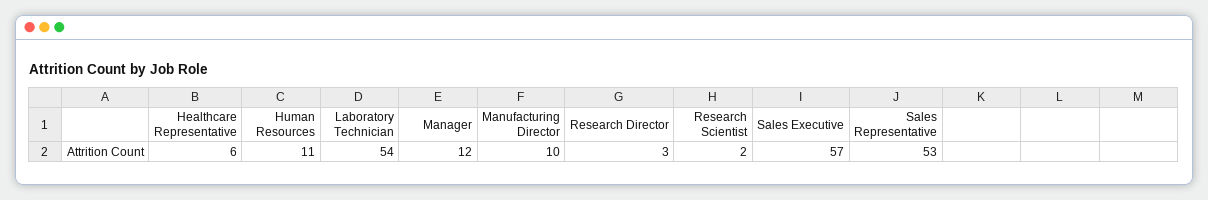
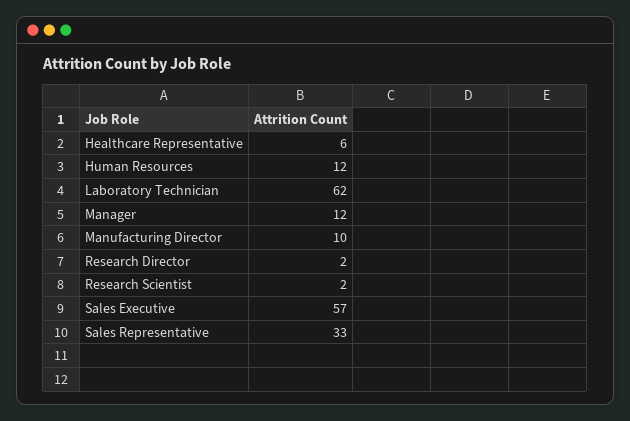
Human Resources: 11 -> 12
Laboratory Technician: 54 -> 62
Research Director: 3 -> 2
Sales Representative: 53 -> 33

